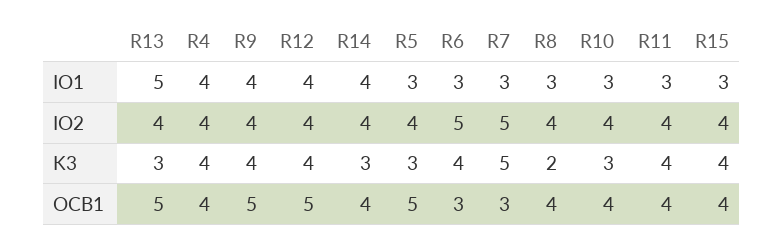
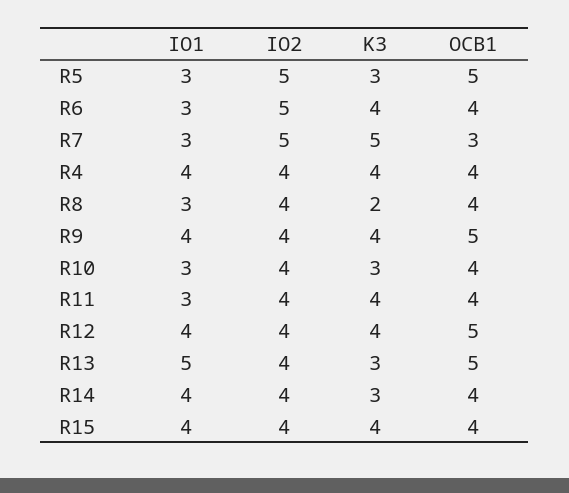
R15, IO1: 3 -> 4
R5, IO2: 4 -> 5
R6, OCB1: 3 -> 4

